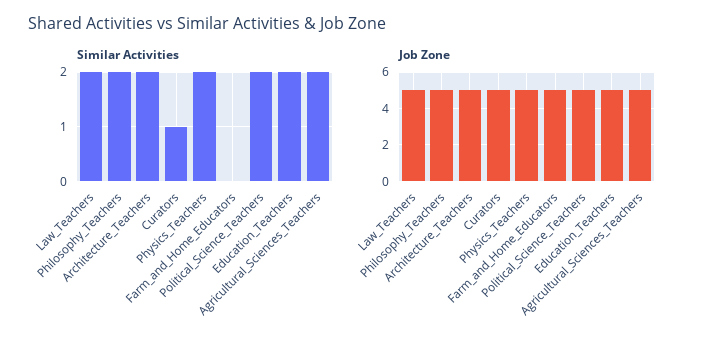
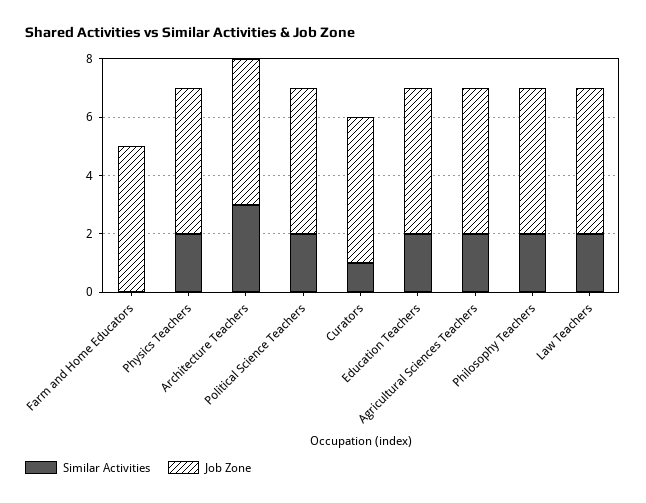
Similar Activities, Architecture_Teachers: 2 -> 3

